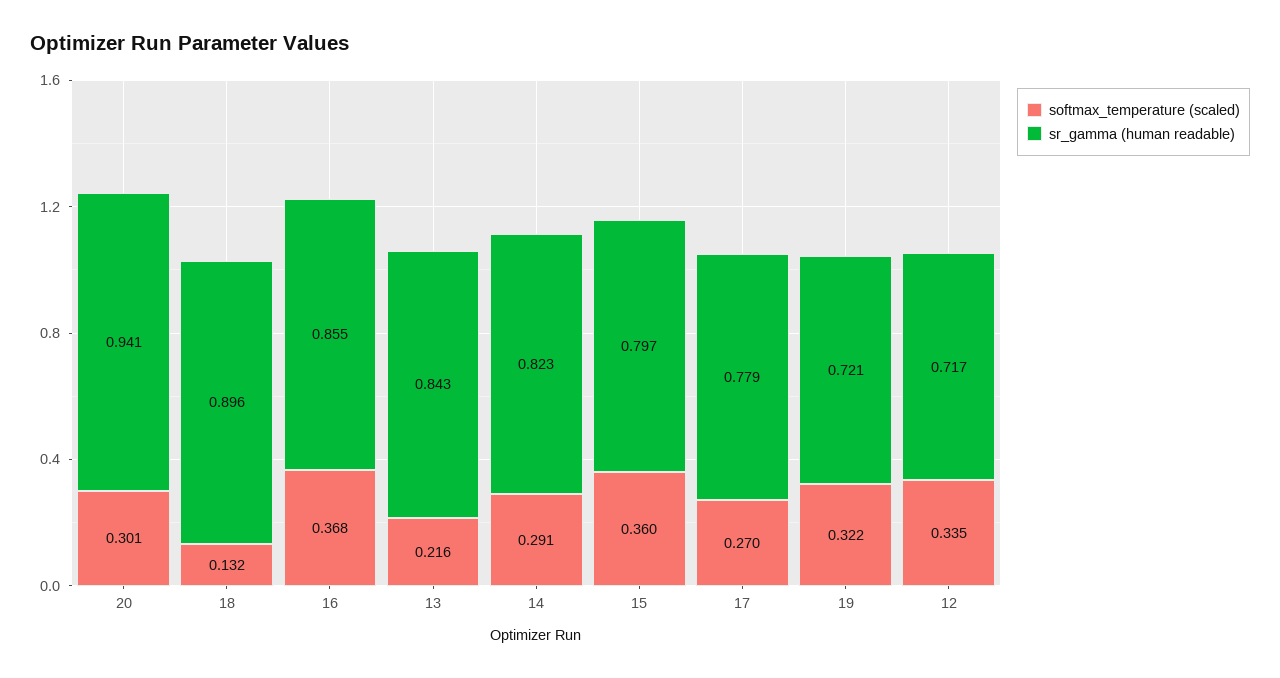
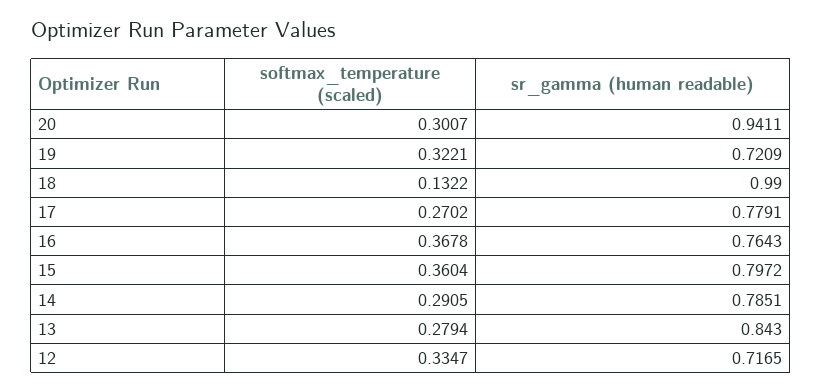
sr_gamma (human readable), 18: 0.896 -> 0.99
sr_gamma (human readable), 16: 0.855 -> 0.7643
softmax_temperature (scaled), 13: 0.216 -> 0.2794
sr_gamma (human readable), 14: 0.823 -> 0.7851

